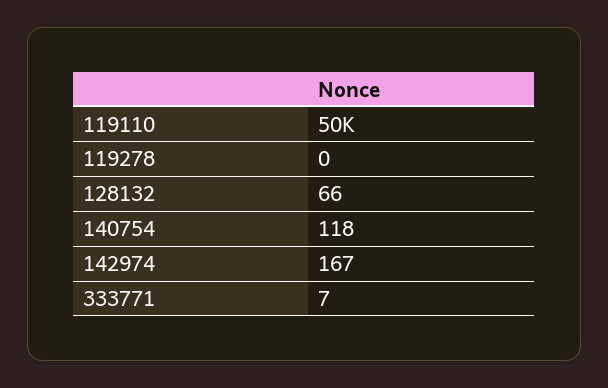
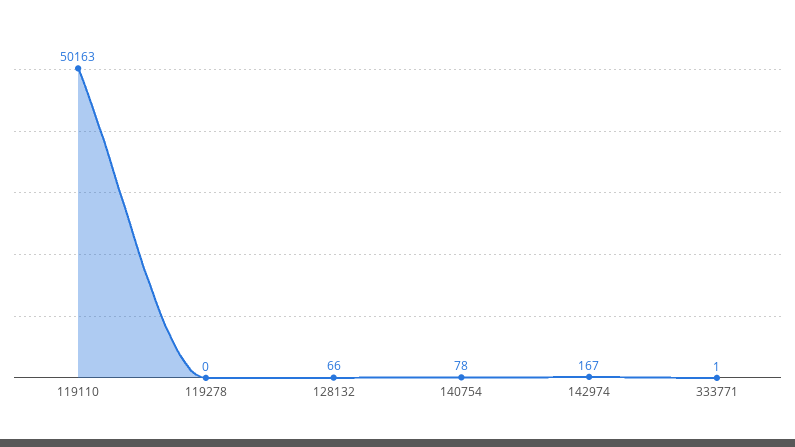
140754: 118 -> 78
333771: 7 -> 1

